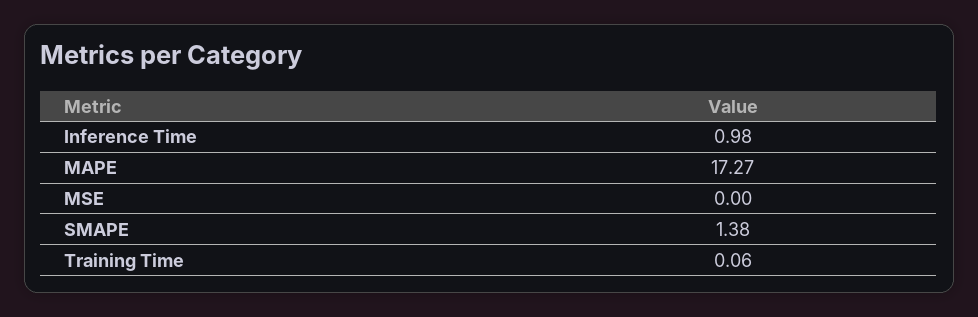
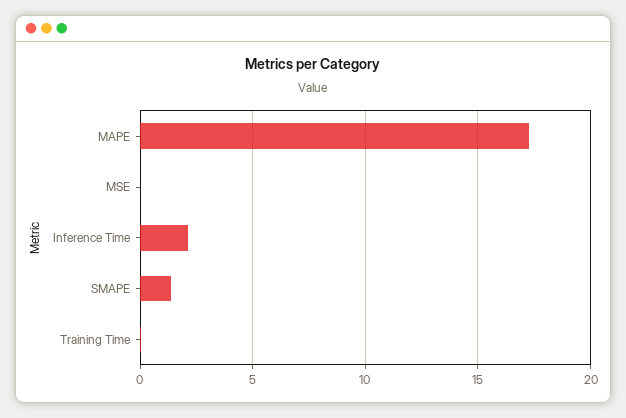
Inference Time: 0.98 -> 2

